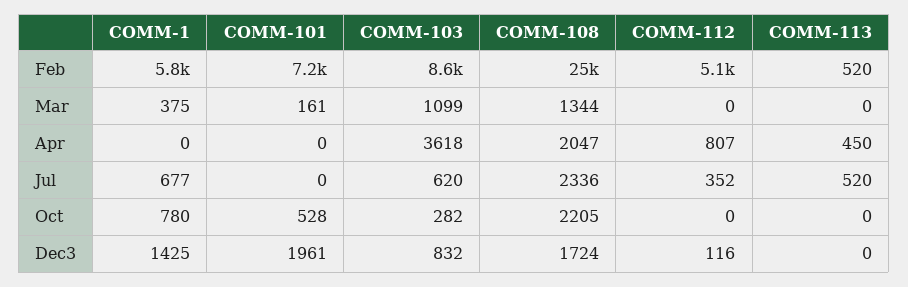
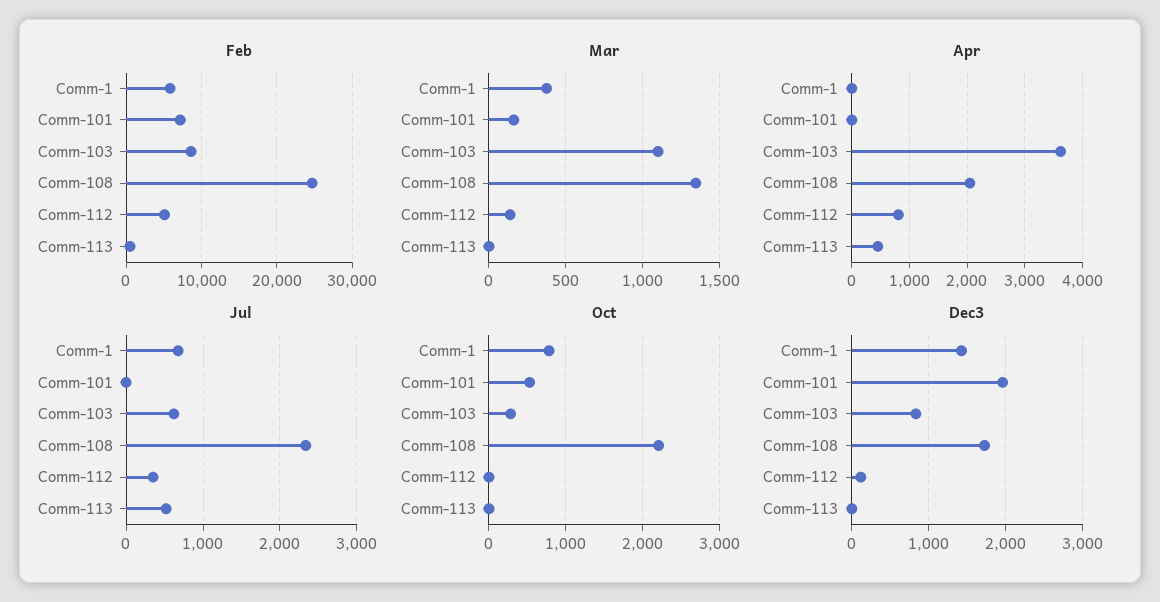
Mar, COMM-112: 0 -> 150

